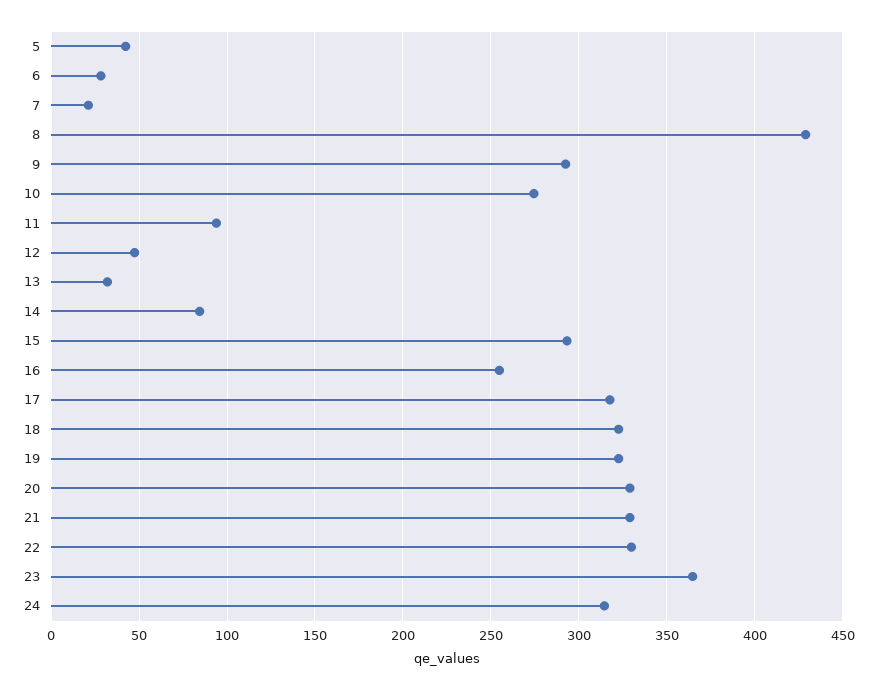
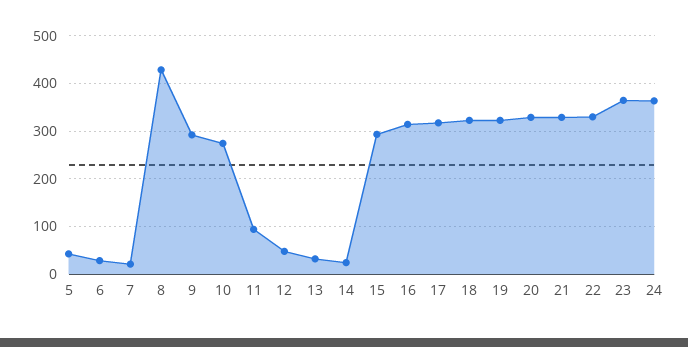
14: 85 -> 20
16: 255 -> 320
24: 315 -> 360

